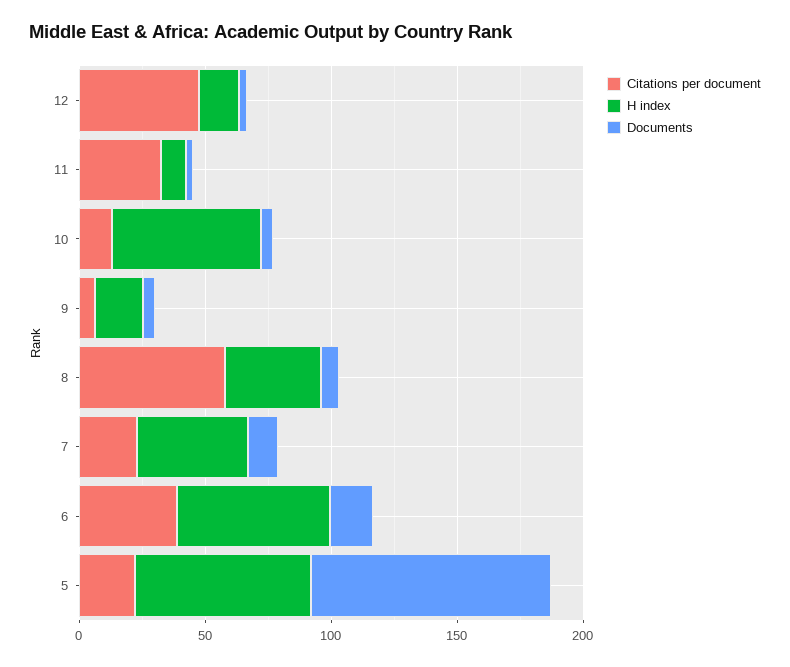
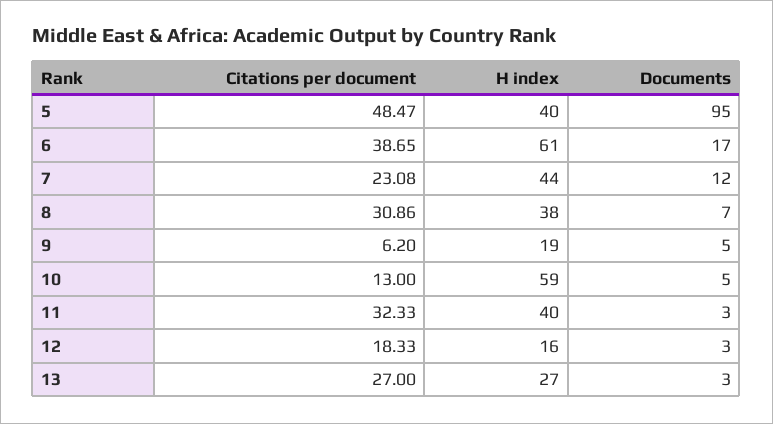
Citations per document, 12: 50 -> 18.33
H index, 11: 10 -> 40
Citations per document, 8: 60 -> 30.86
Citations per document, 5: 20 -> 48.47
H index, 5: 70 -> 40
Citations per document, 13: none -> 27
H index, 13: none -> 27
Documents, 13: none -> 3

